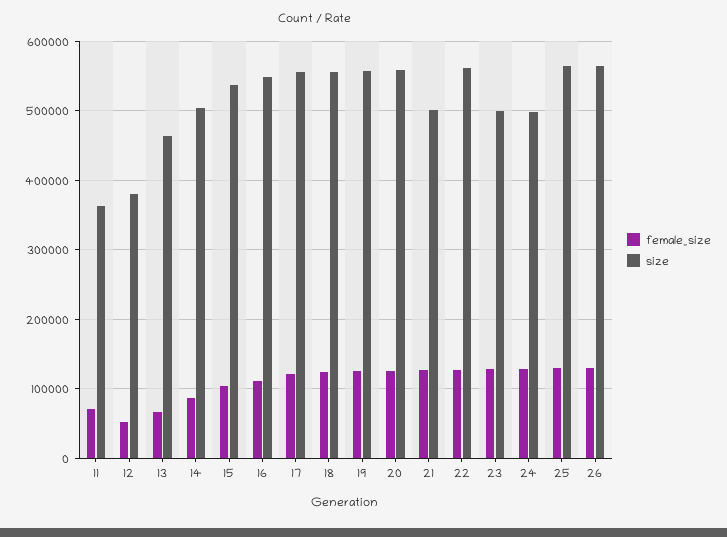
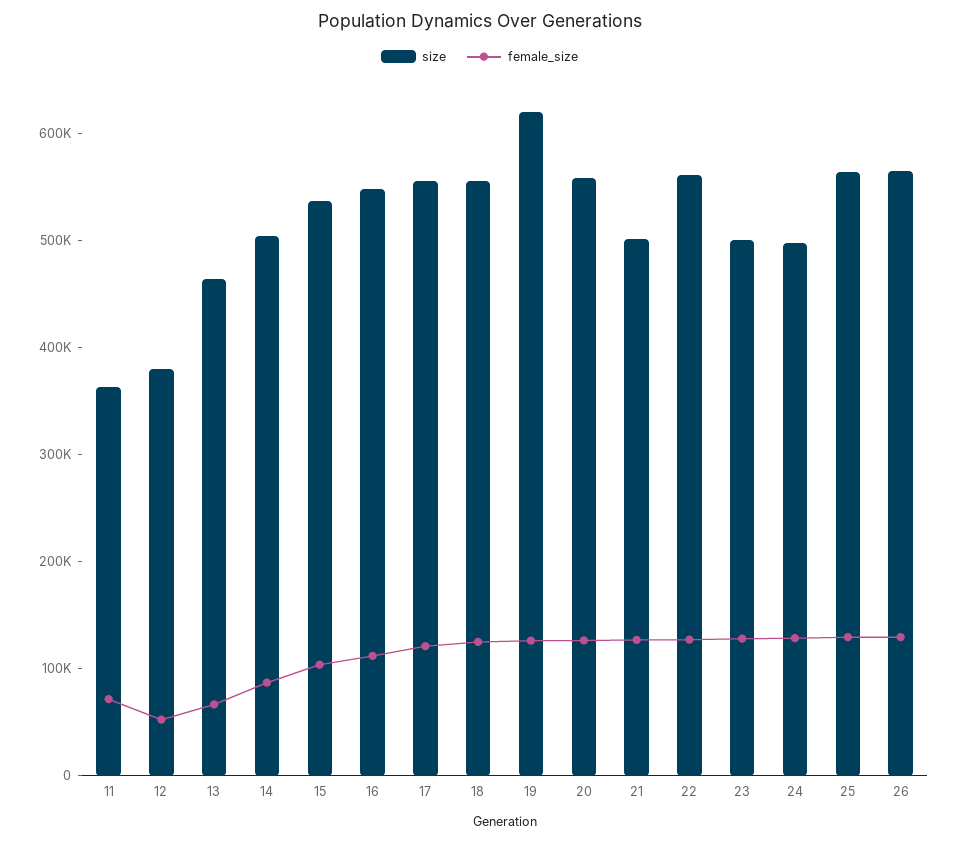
size, 19: 560000 -> 620000

